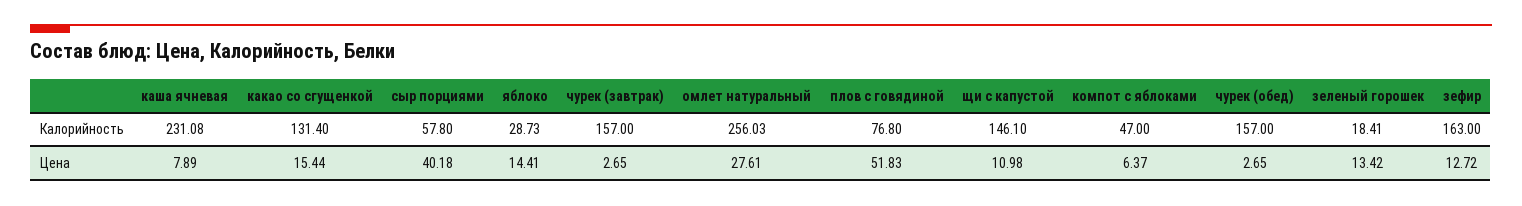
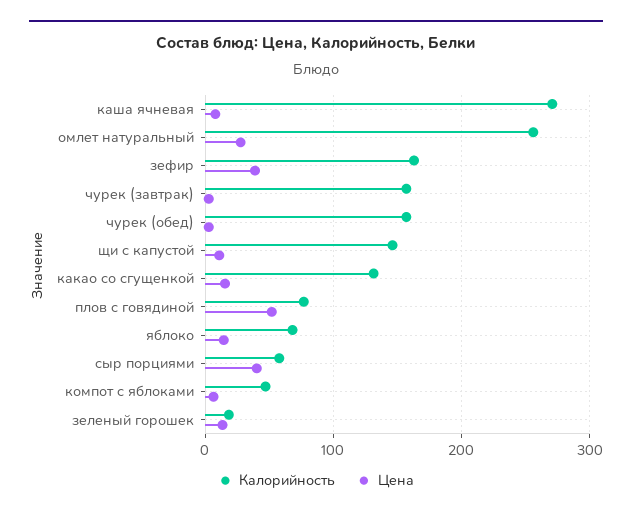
Калорийность, каша ячневая: 231.08 -> 270
Калорийность, яблоко: 28.73 -> 70
Цена, зефир: 12.72 -> 40

